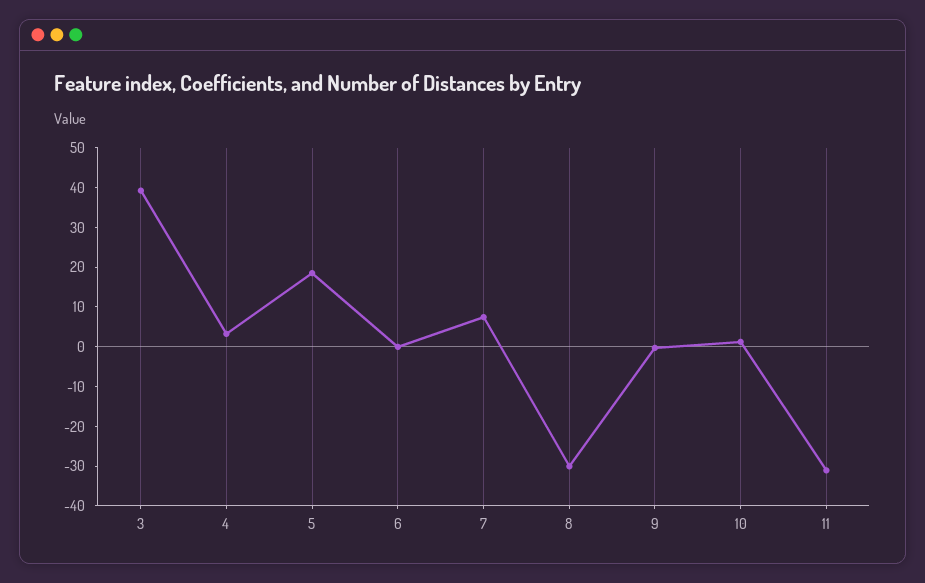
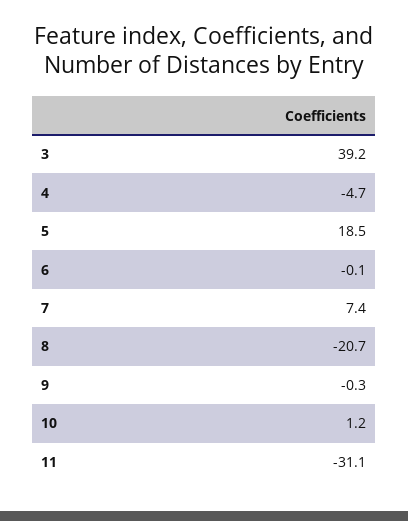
4: 2.5 -> -4.7
8: -30 -> -20.7

